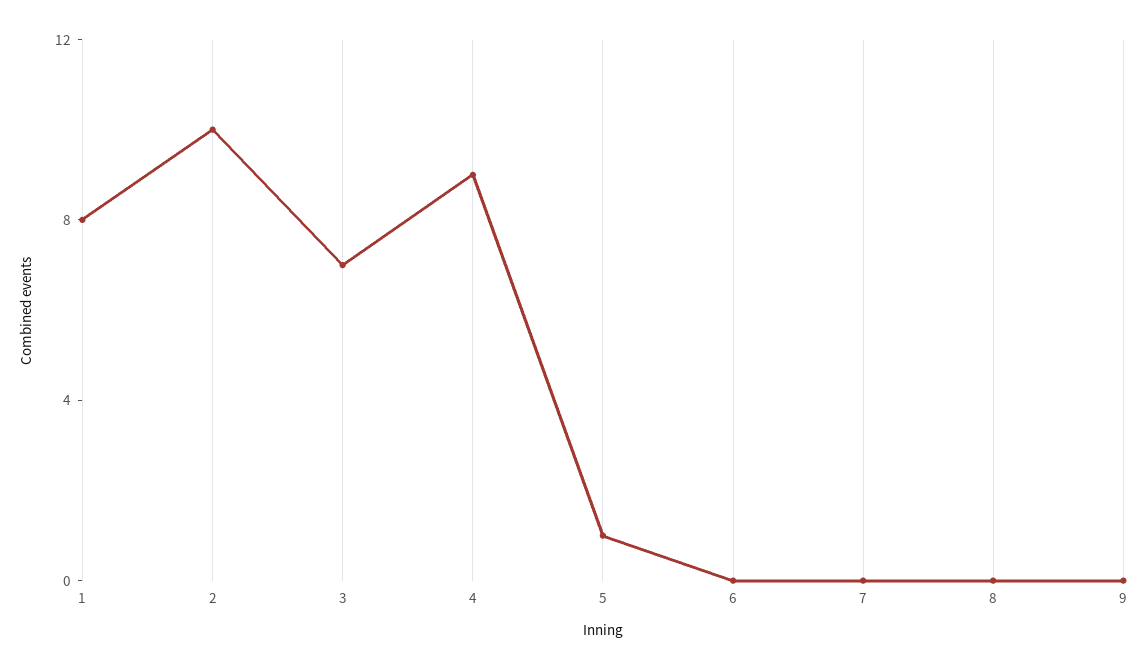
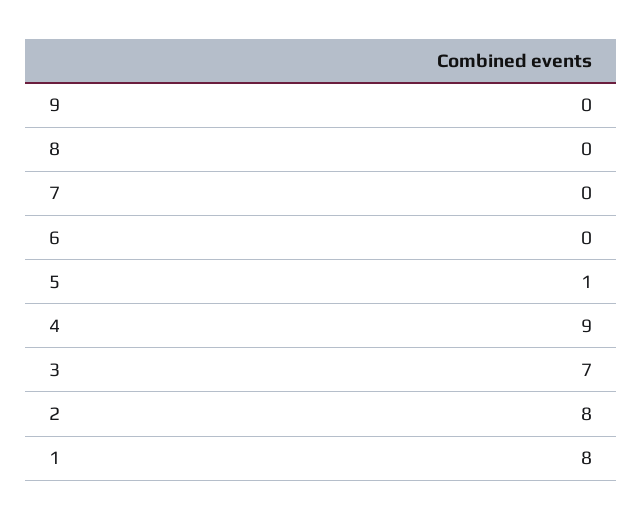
2: 10 -> 8

